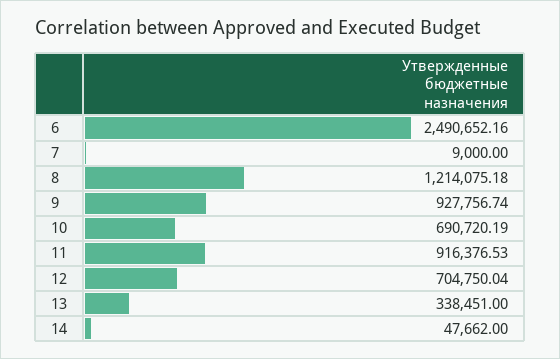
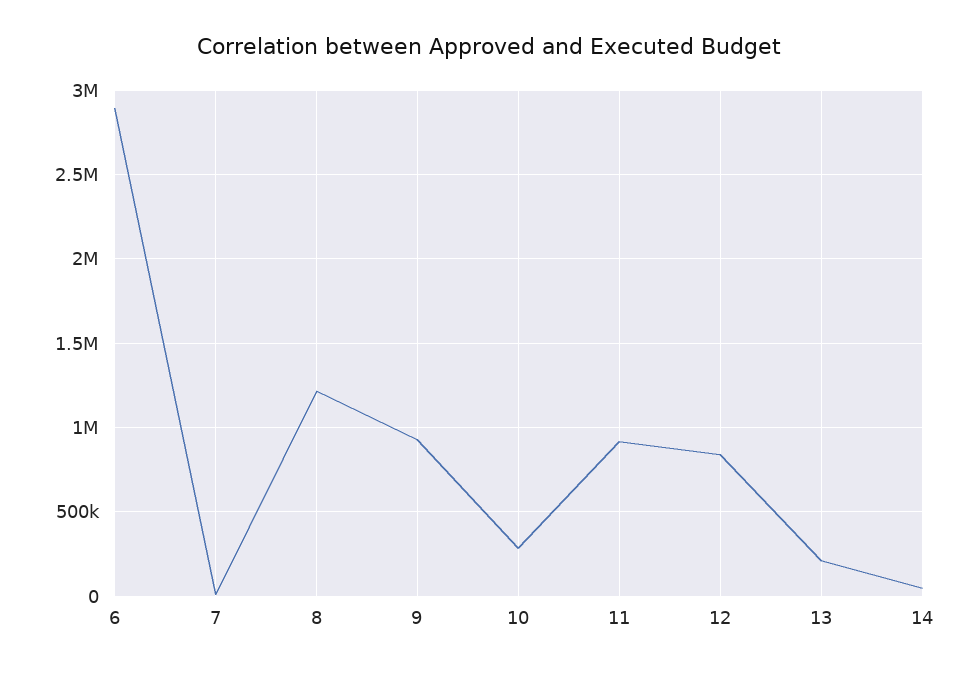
6: 2490652.16 -> 2900000
10: 690720.19 -> 300000
12: 704750.04 -> 850000
13: 338451 -> 200000

